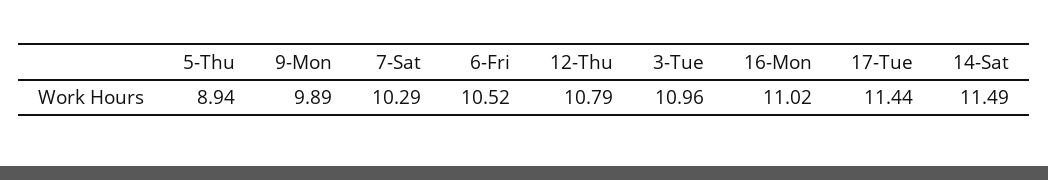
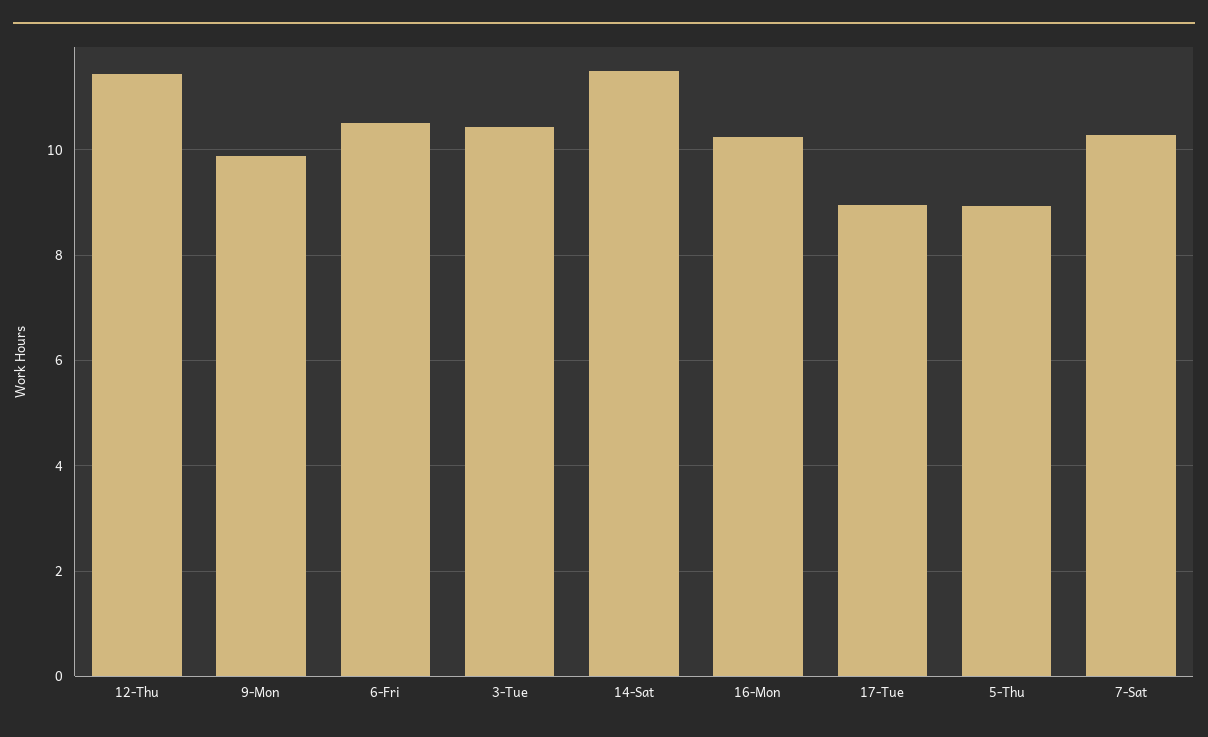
12-Thu: 10.79 -> 11.4
3-Tue: 10.96 -> 10.4
16-Mon: 11.02 -> 10.2
17-Tue: 11.44 -> 9

